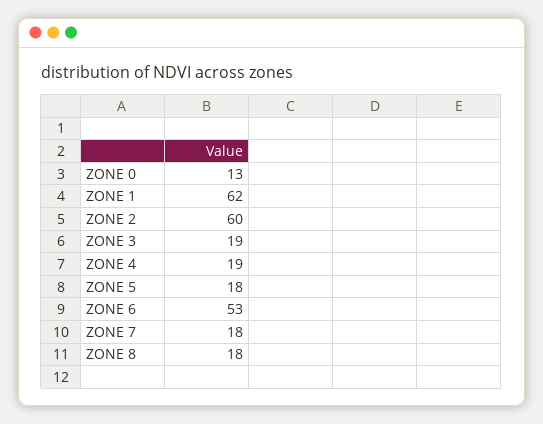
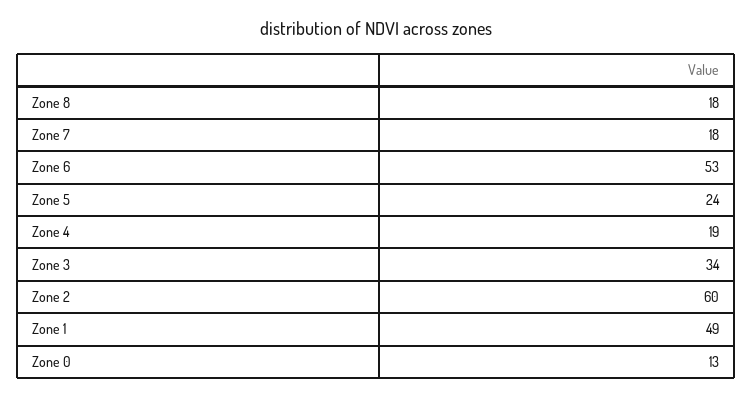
ZONE 1: 62 -> 49
ZONE 3: 19 -> 34
ZONE 5: 18 -> 24

